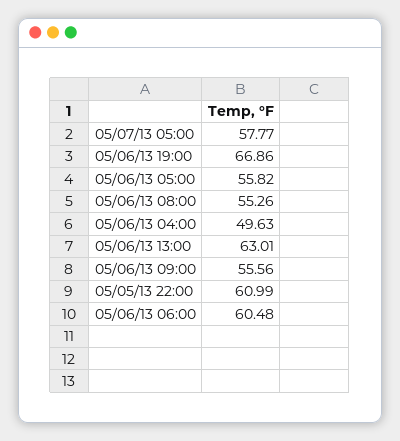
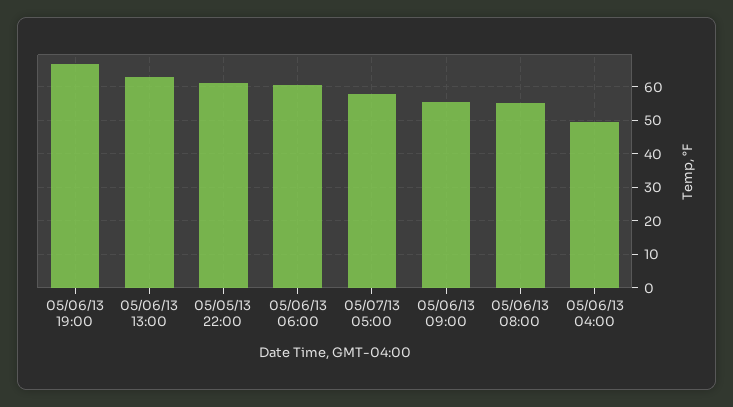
05/06/13 05:00: 55.82 -> none

